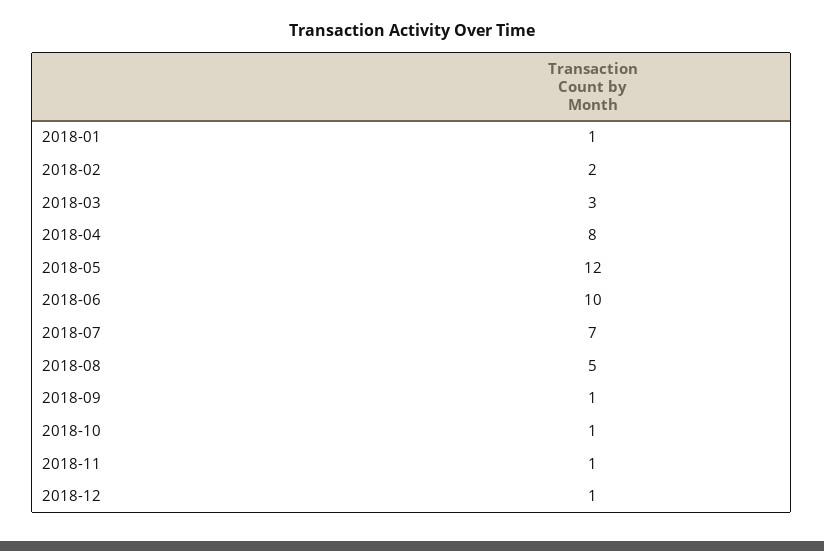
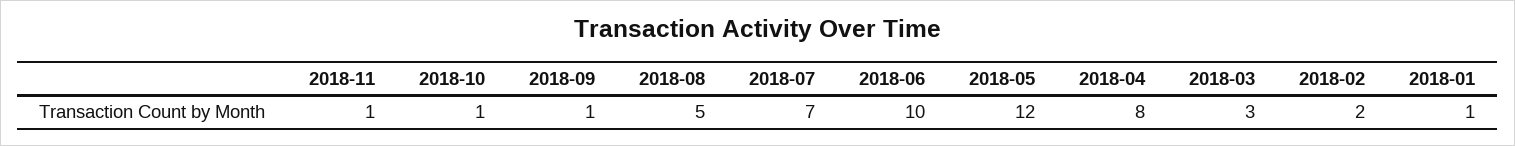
2018-12: 1 -> none

